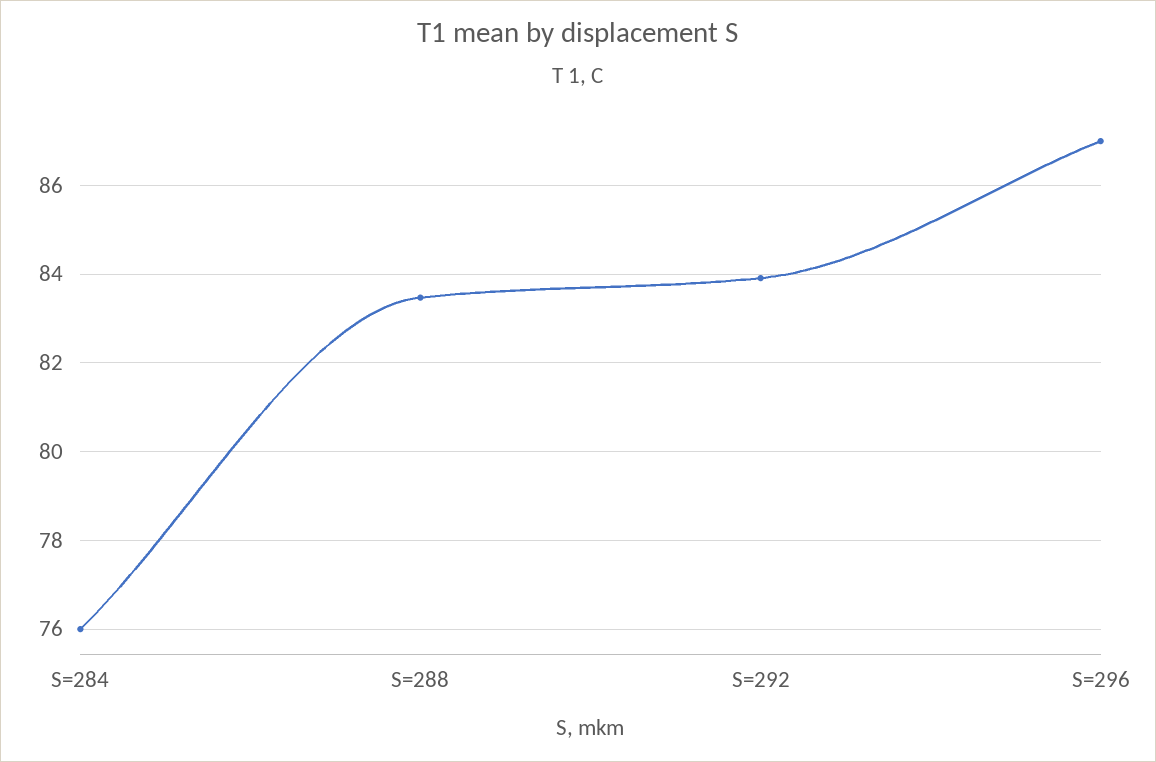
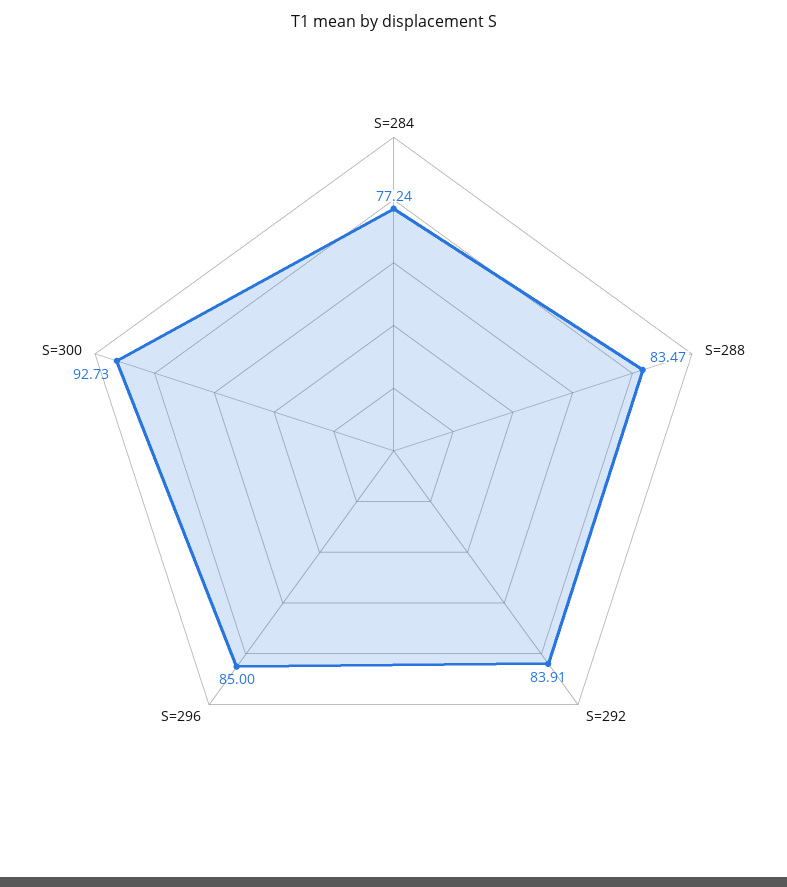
S=284: 76 -> 77.24
S=296: 87 -> 85
S=300: none -> 92.73

